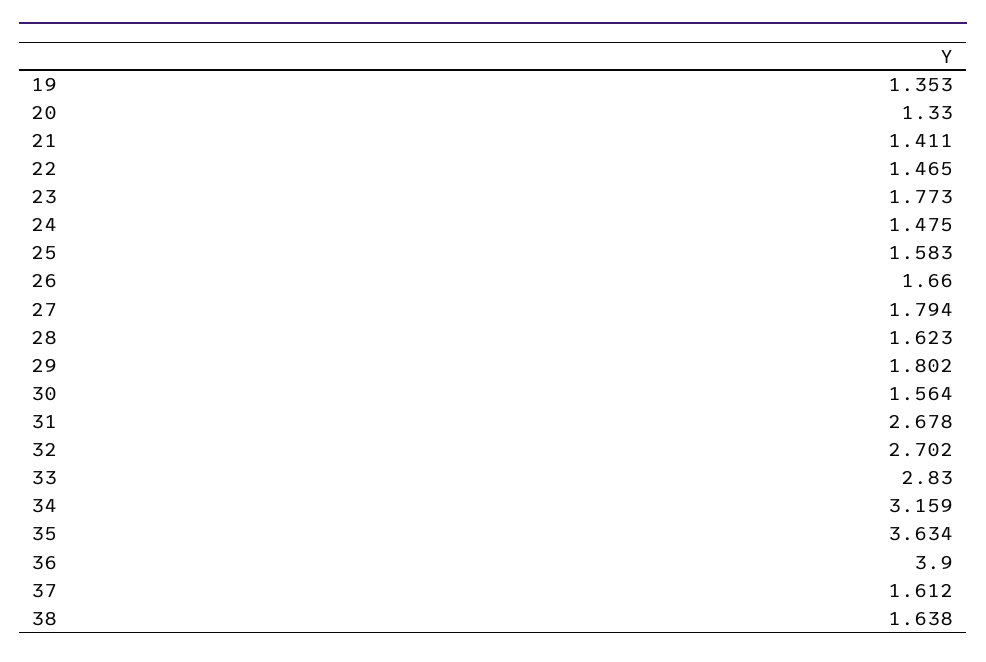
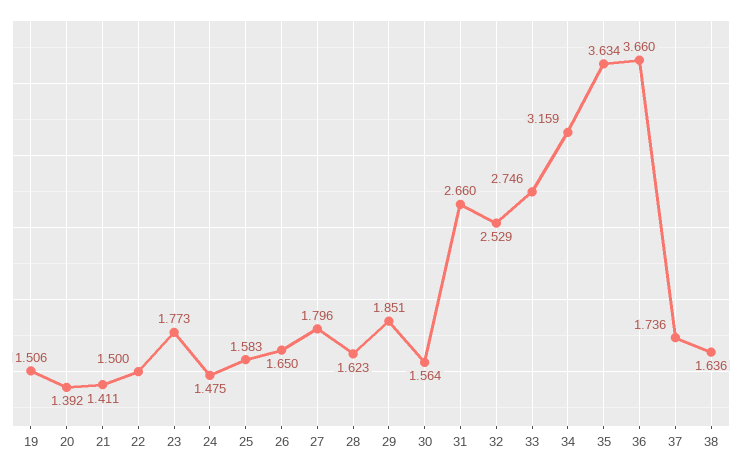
19: 1.353 -> 1.506
20: 1.33 -> 1.392
22: 1.465 -> 1.5
26: 1.66 -> 1.65
27: 1.794 -> 1.796
29: 1.802 -> 1.851
31: 2.678 -> 2.66
32: 2.702 -> 2.529
33: 2.83 -> 2.746
36: 3.9 -> 3.66
37: 1.612 -> 1.736
38: 1.638 -> 1.636

